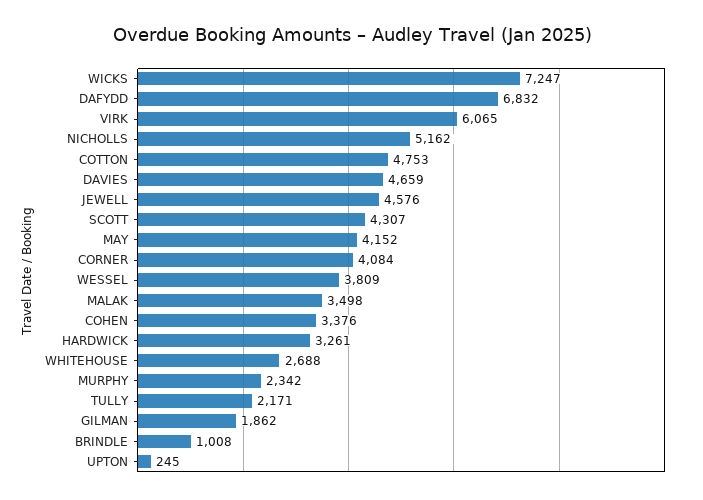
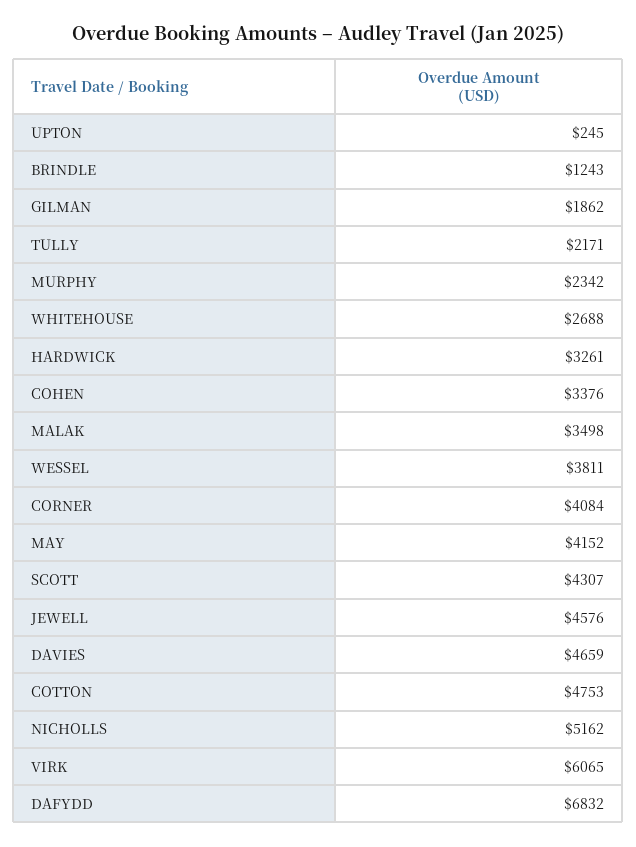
WICKS: 7247 -> none
WESSEL: 3809 -> 3811
BRINDLE: 1008 -> 1243

